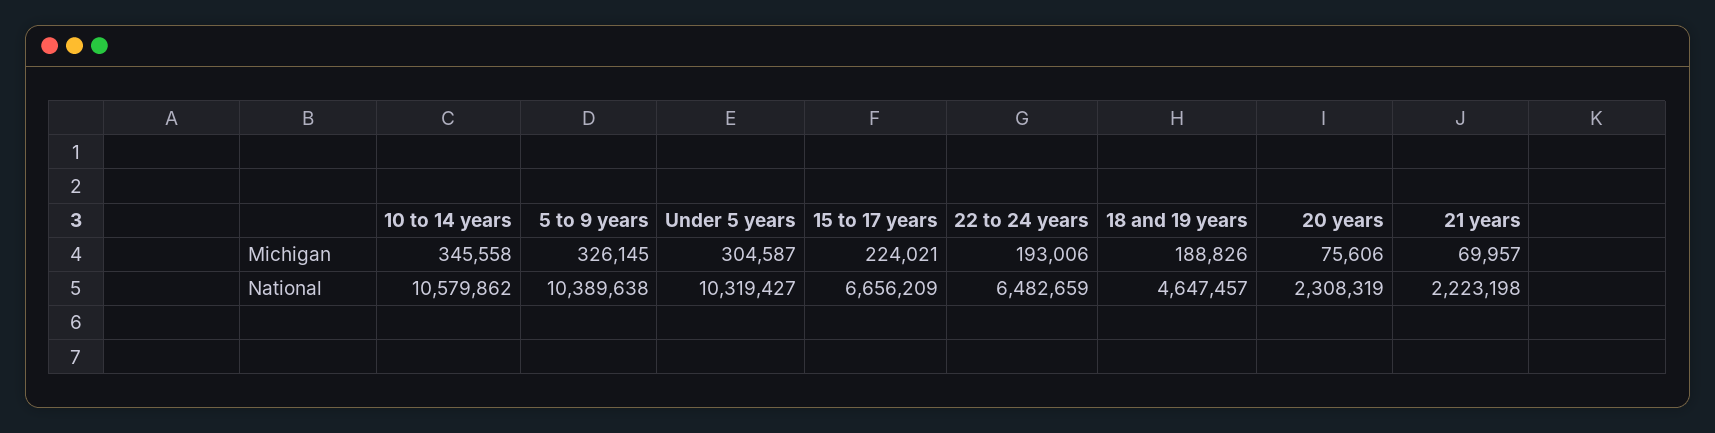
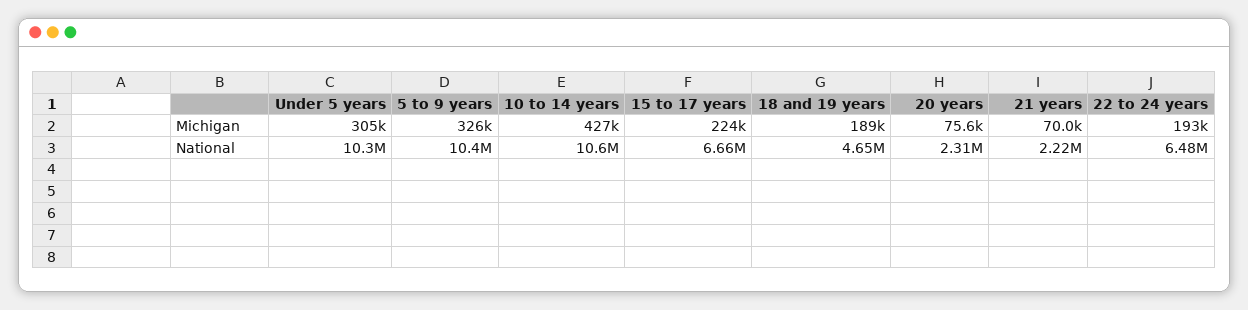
10 to 14 years, Michigan: 345558 -> 427000

